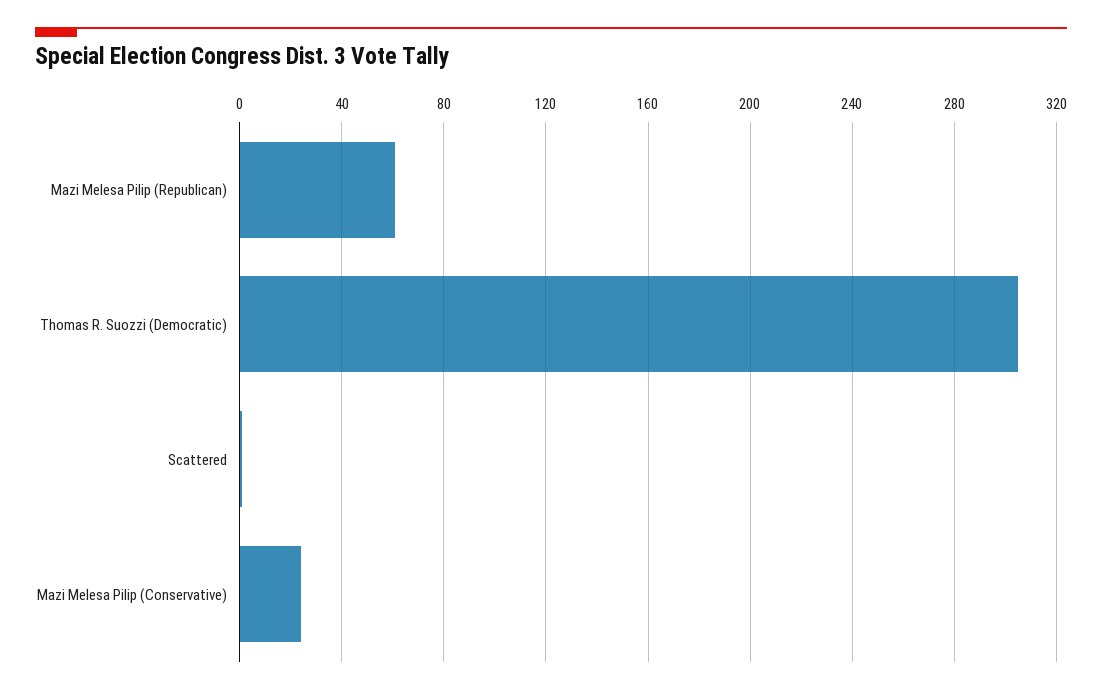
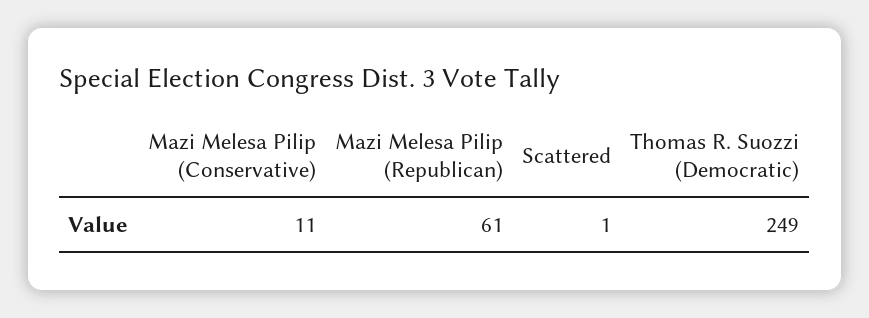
Thomas R. Suozzi (Democratic): 305 -> 249
Mazi Melesa Pilip (Conservative): 25 -> 11

